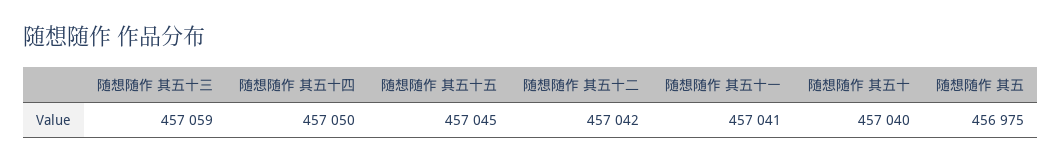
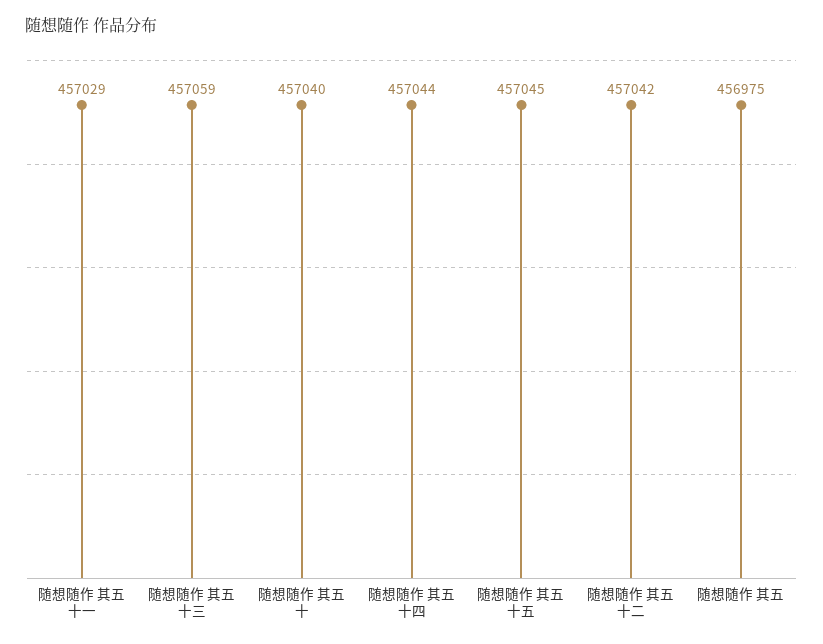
随想随作 其五十四: 457050 -> 457044
随想随作 其五十一: 457041 -> 457029

